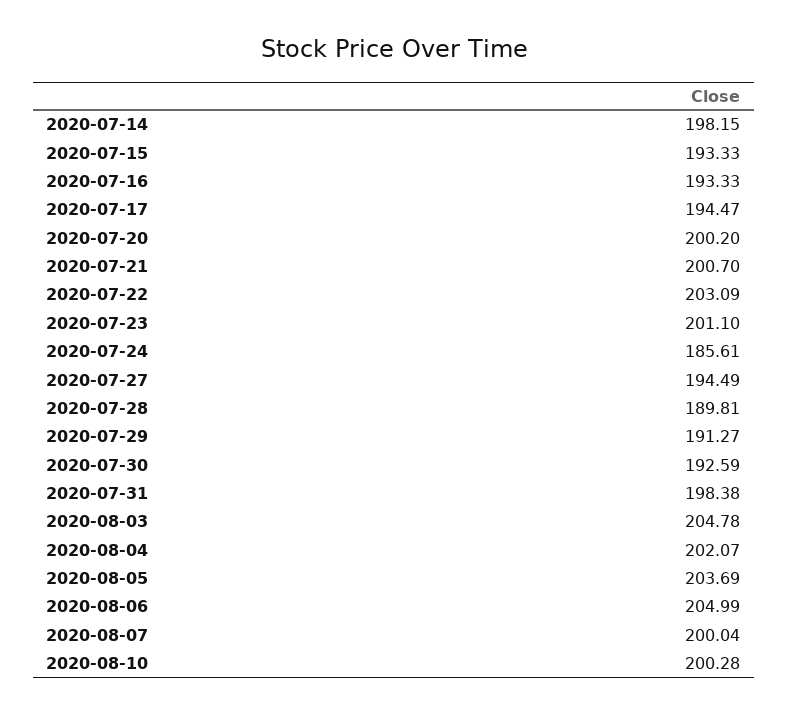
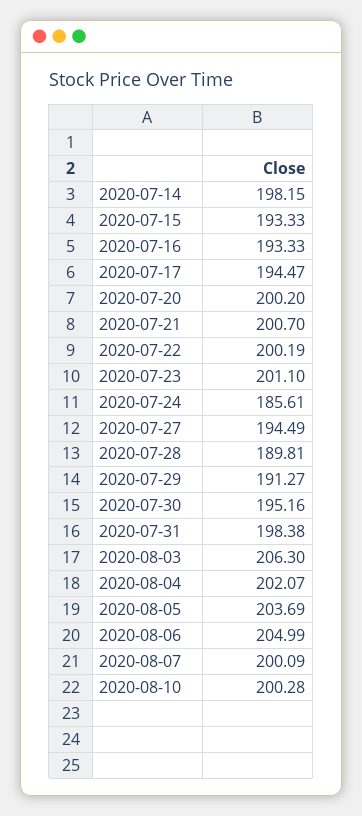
2020-07-22: 203.09 -> 200.19
2020-07-30: 192.59 -> 195.16
2020-08-03: 204.78 -> 206.3
2020-08-07: 200.04 -> 200.09

